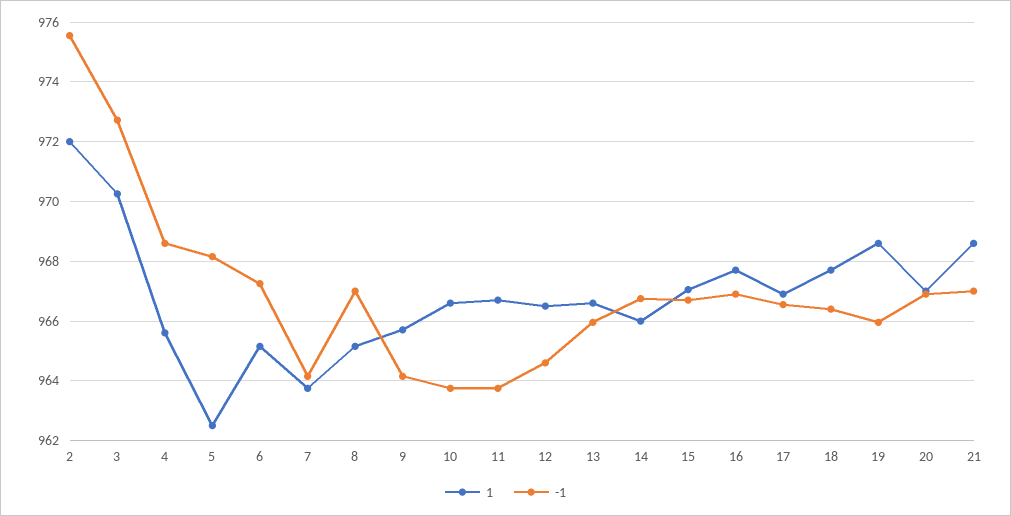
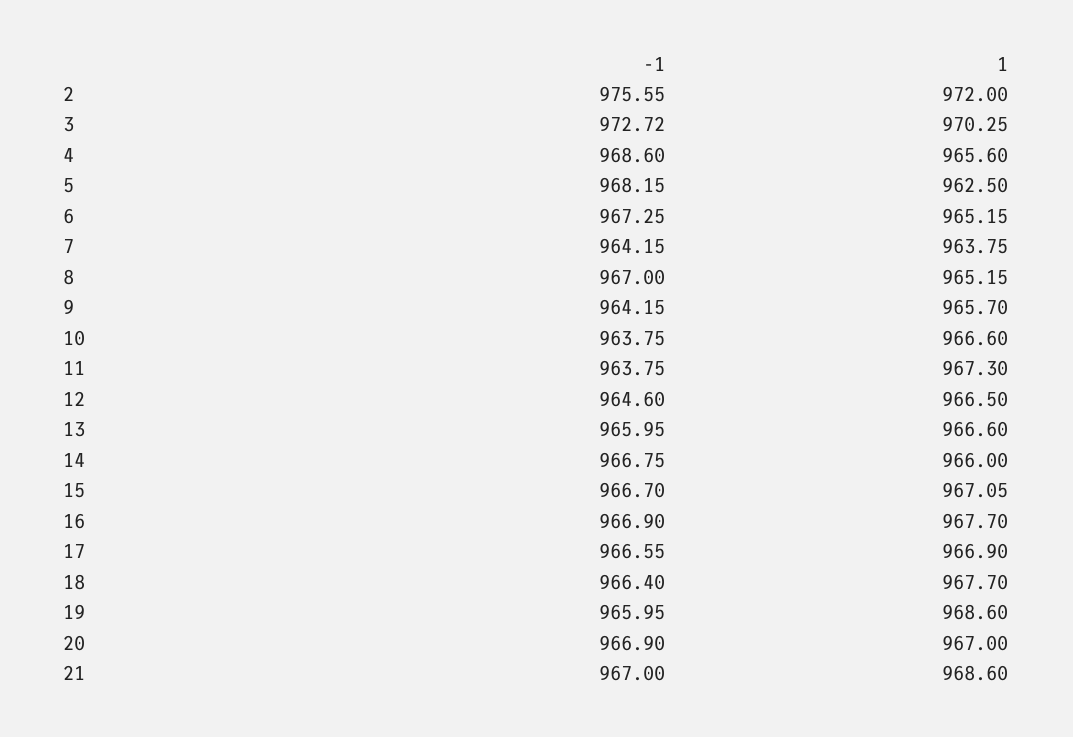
1, 11: 966.75 -> 967.3

